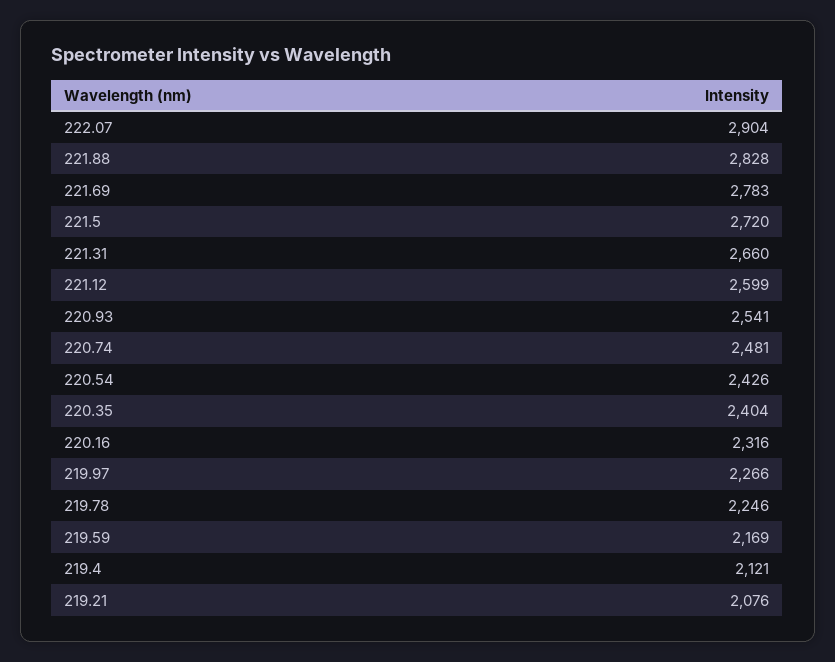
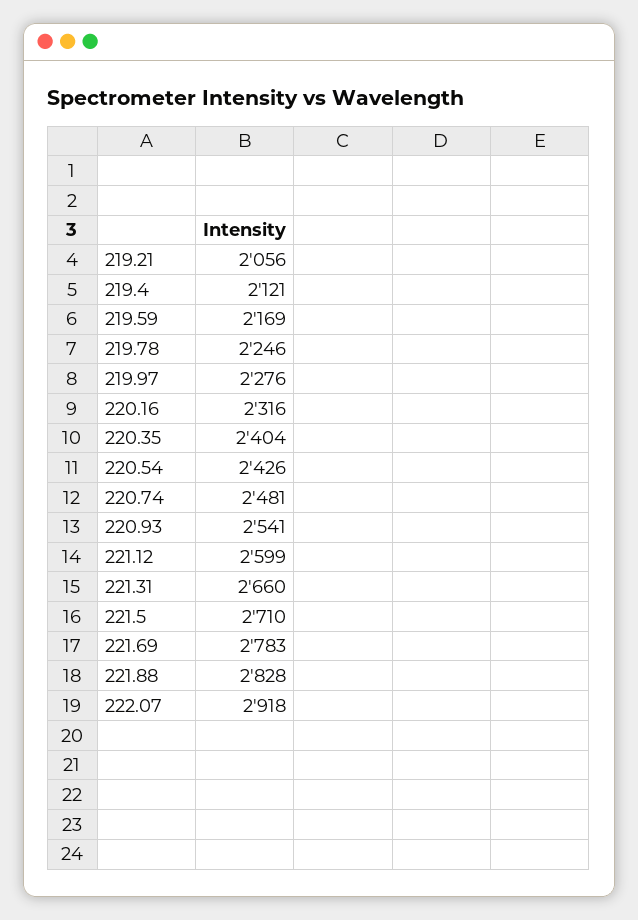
222.07: 2904 -> 2918
221.5: 2720 -> 2710
219.97: 2266 -> 2276
219.21: 2076 -> 2056

